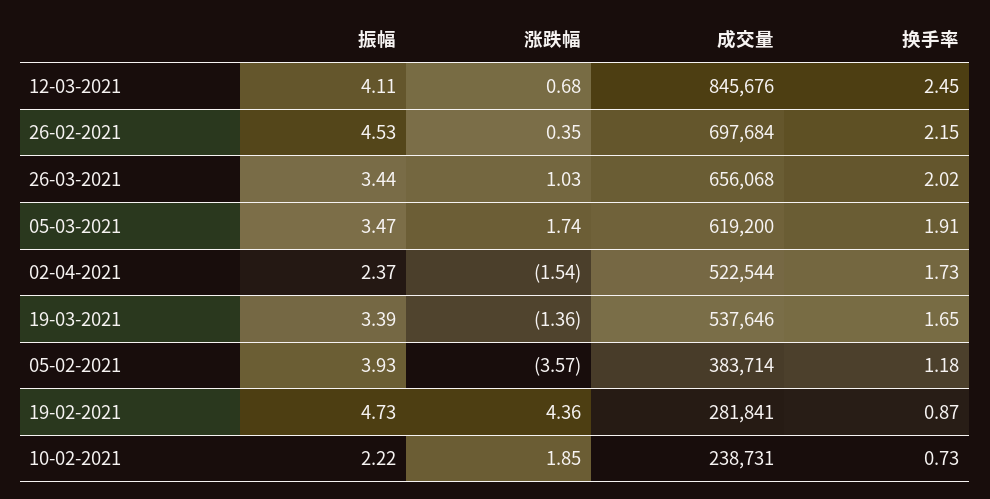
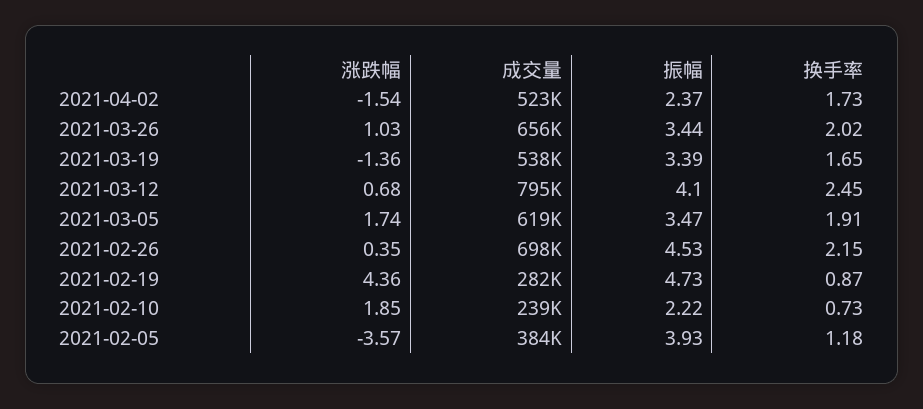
振幅, 12-03-2021: 4.11 -> 4.1
成交量, 12-03-2021: 845676 -> 795000

